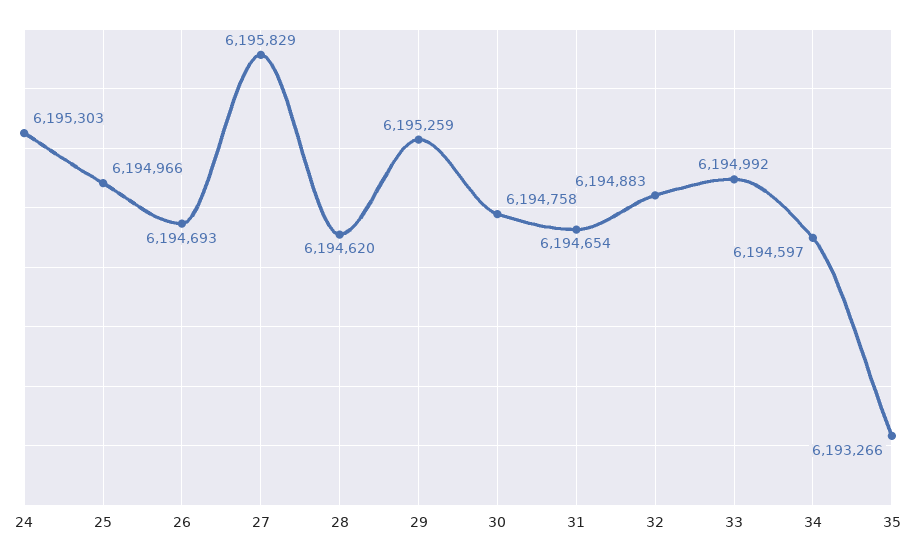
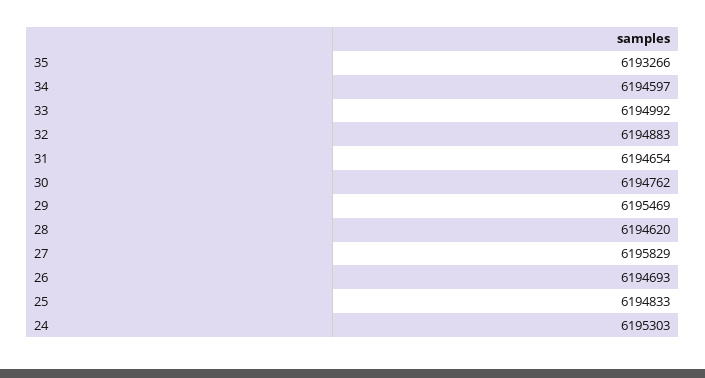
25: 6194966 -> 6194833
29: 6195259 -> 6195469
30: 6194758 -> 6194762

